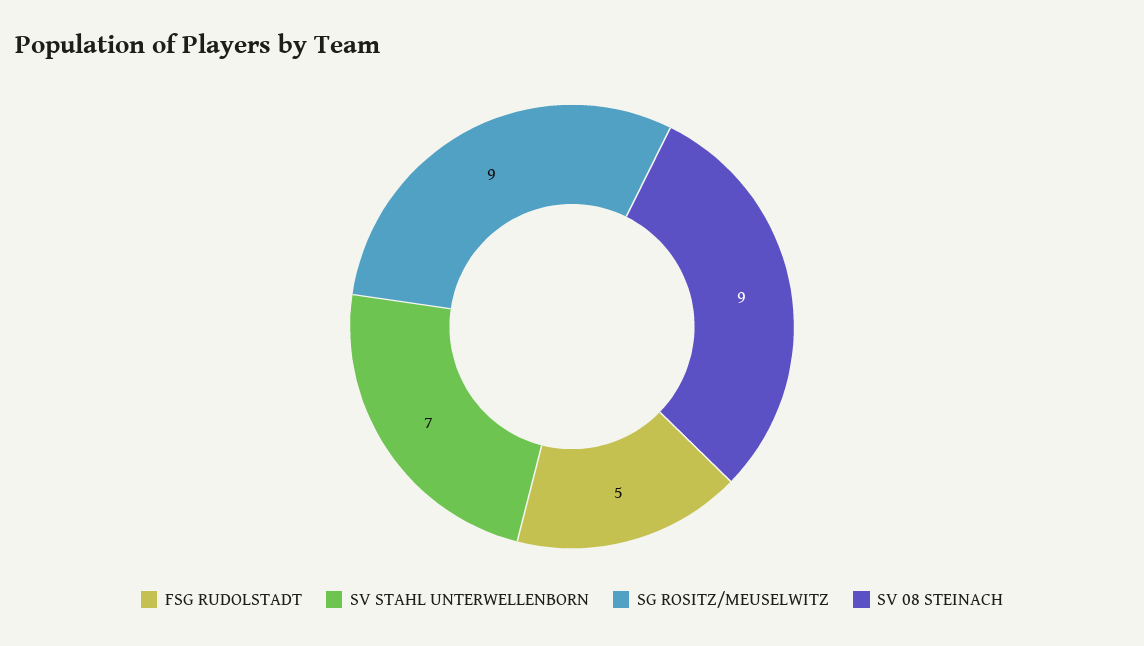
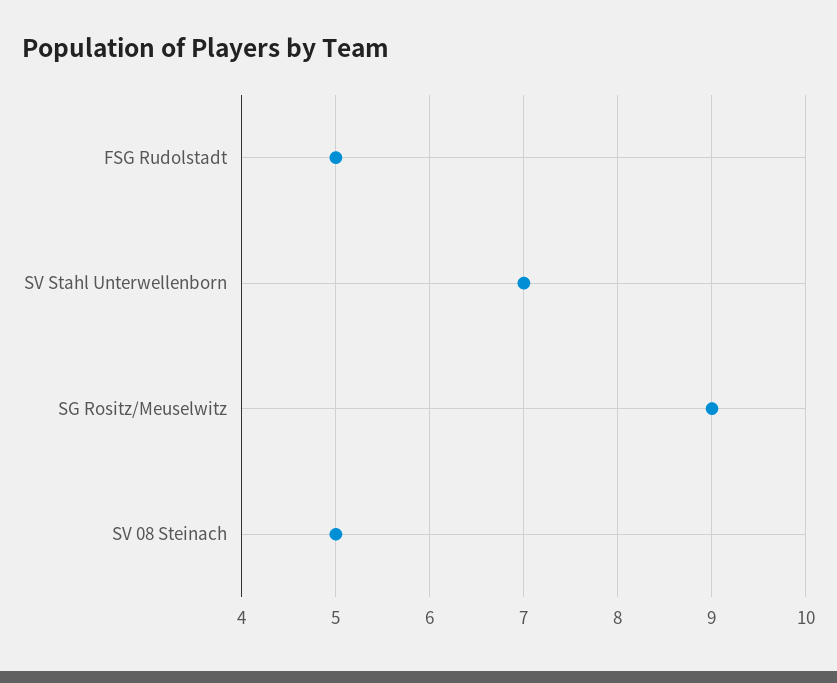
SV 08 STEINACH: 9 -> 5

